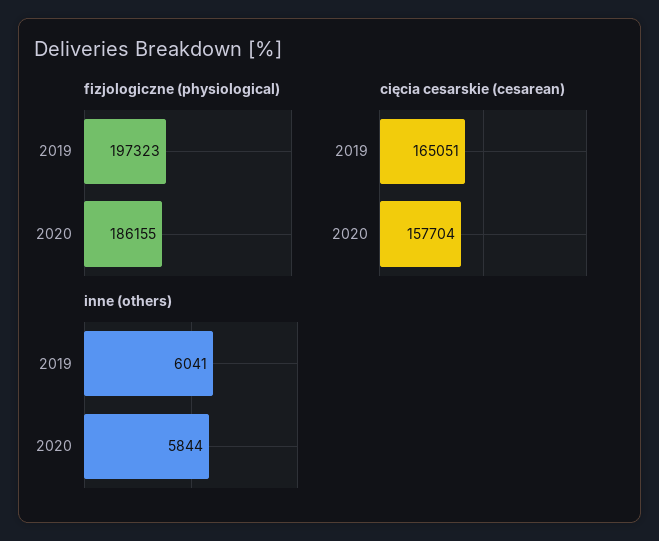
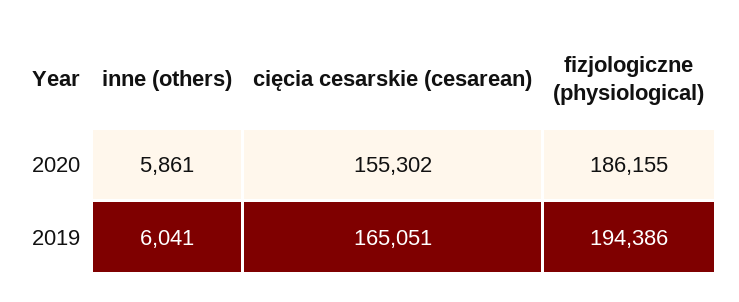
fizjologiczne (physiological), 2019: 197323 -> 194386
cięcia cesarskie (cesarean), 2020: 157704 -> 155302
inne (others), 2020: 5844 -> 5861

